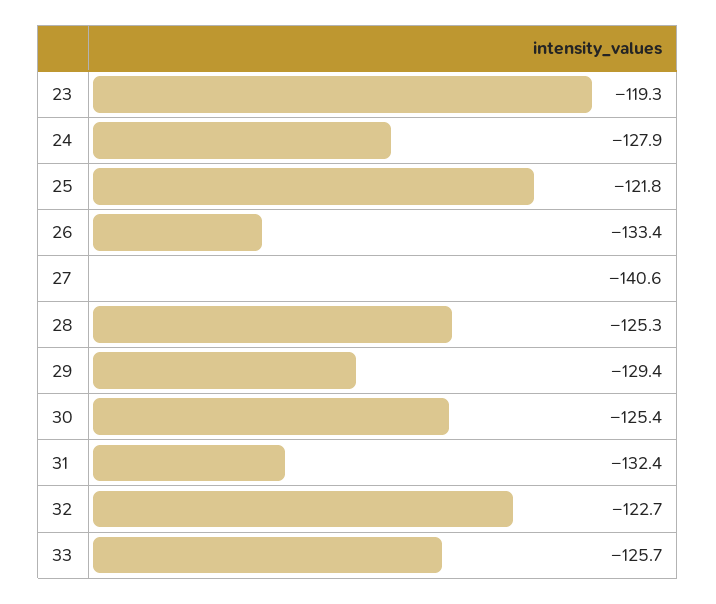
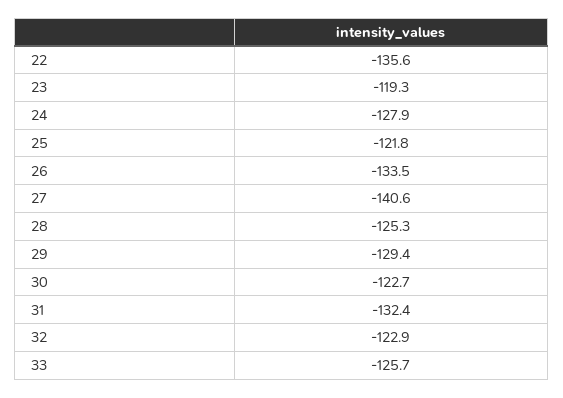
26: -133.4 -> -133.5
30: -125.4 -> -122.7
32: -122.7 -> -122.9
22: none -> -135.6

